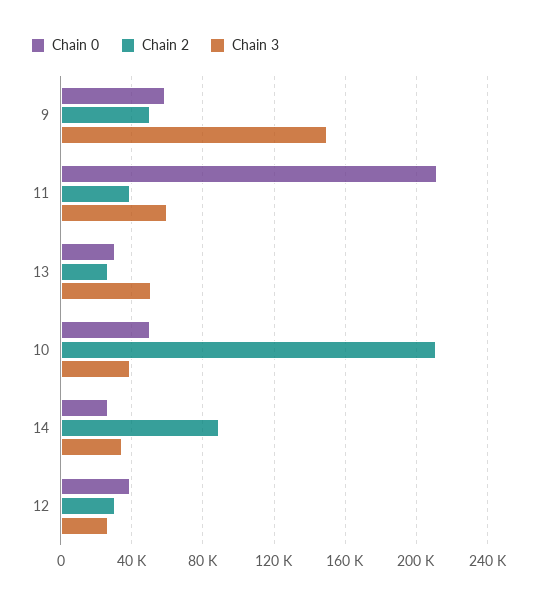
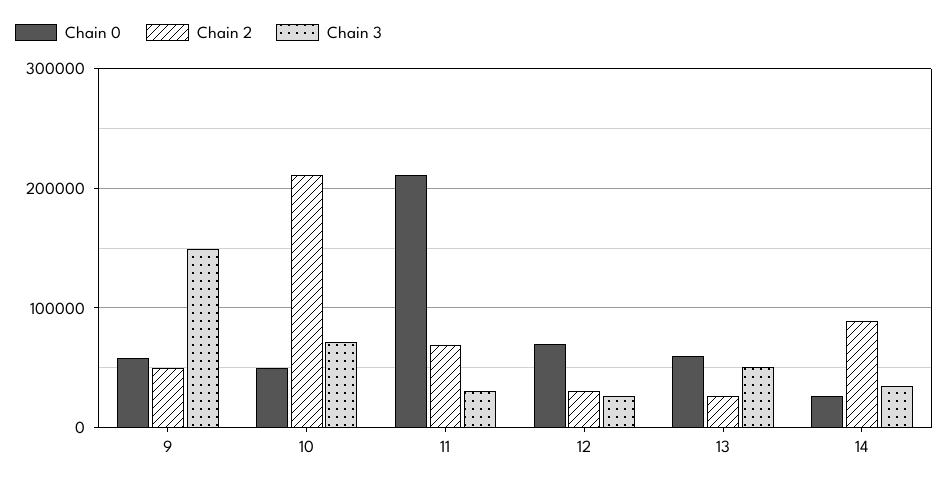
Chain 2, 11: 40000 -> 70000
Chain 3, 11: 60000 -> 30000
Chain 0, 13: 30000 -> 60000
Chain 3, 10: 40000 -> 70000
Chain 0, 12: 40000 -> 70000

